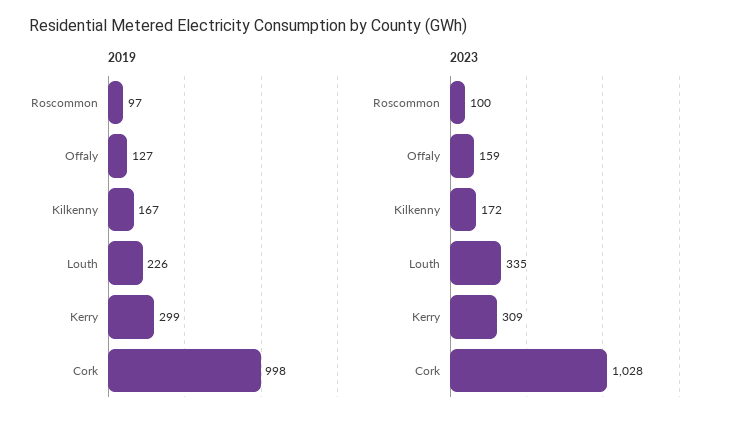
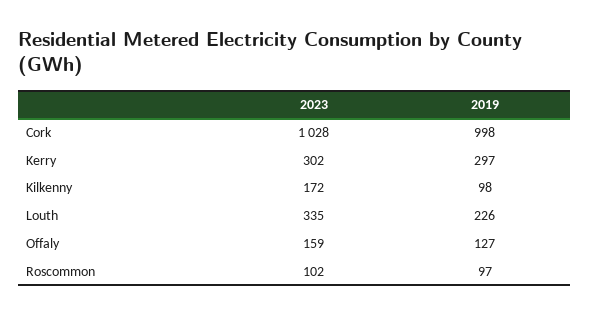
2019, Kilkenny: 167 -> 98
2019, Kerry: 299 -> 297
2023, Roscommon: 100 -> 102
2023, Kerry: 309 -> 302

